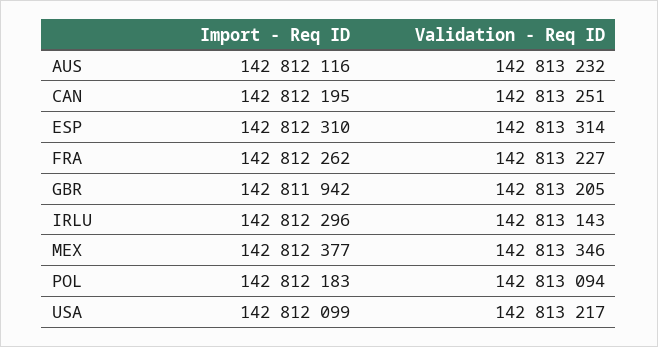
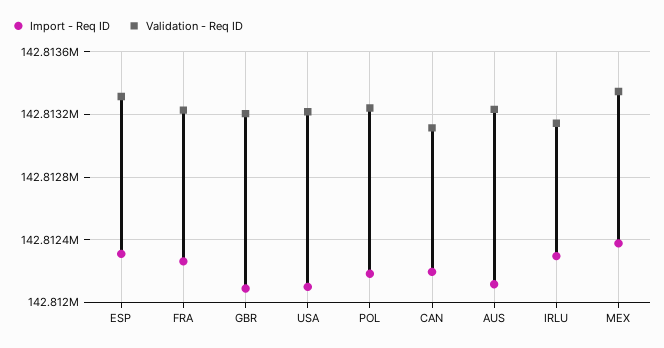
Validation - Req ID, CAN: 142813251 -> 142813100
Import - Req ID, GBR: 142811942 -> 142812100
Validation - Req ID, POL: 142813094 -> 142813250

